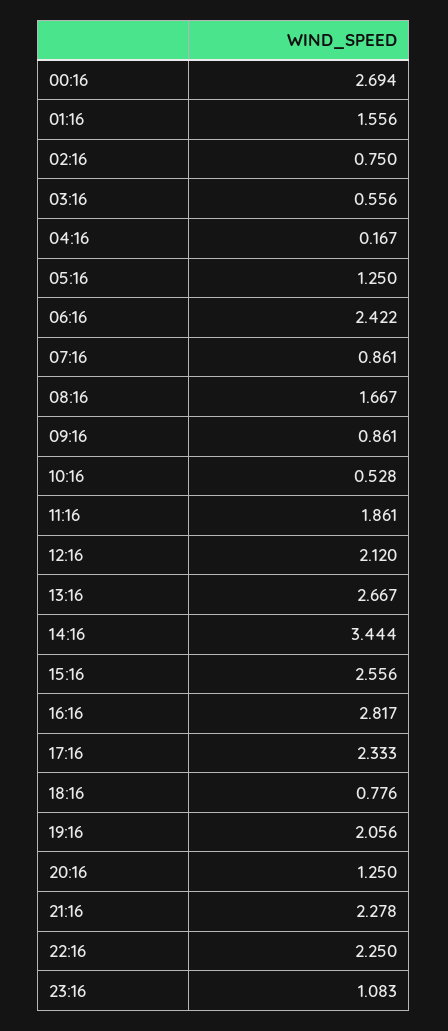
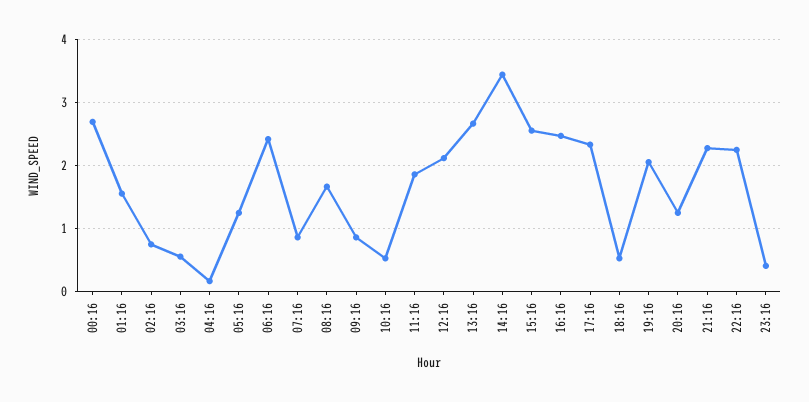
16:16: 2.817 -> 2.5
18:16: 0.776 -> 0.5
23:16: 1.083 -> 0.4

